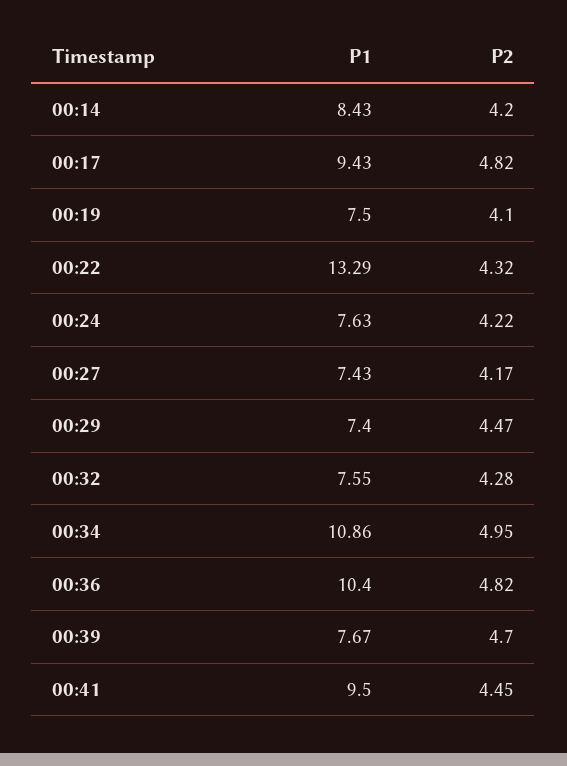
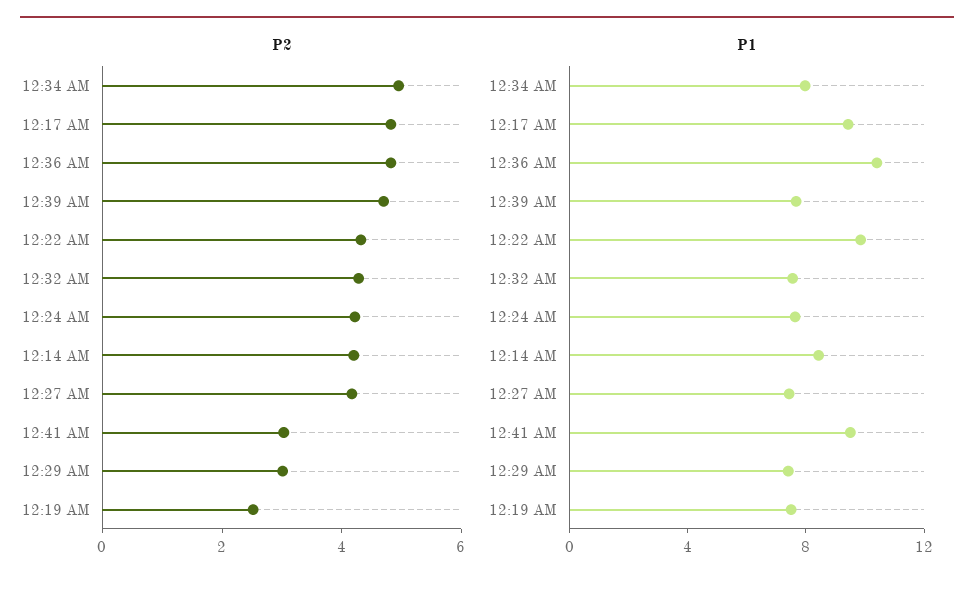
P2, 00:19: 4.1 -> 2.5
P1, 00:22: 13.29 -> 10
P2, 00:29: 4.47 -> 3
P1, 00:34: 10.86 -> 8
P2, 00:41: 4.45 -> 3

